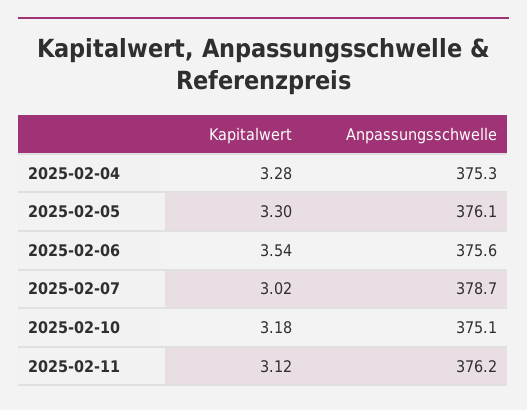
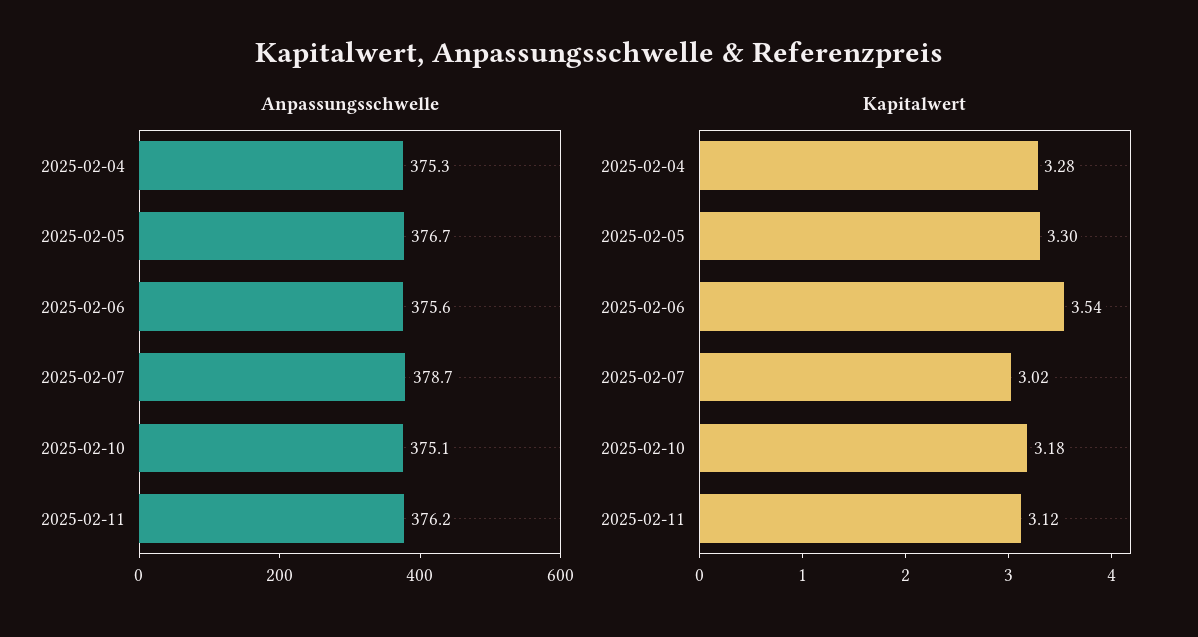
Anpassungsschwelle, 2025-02-05: 376.1 -> 376.7

